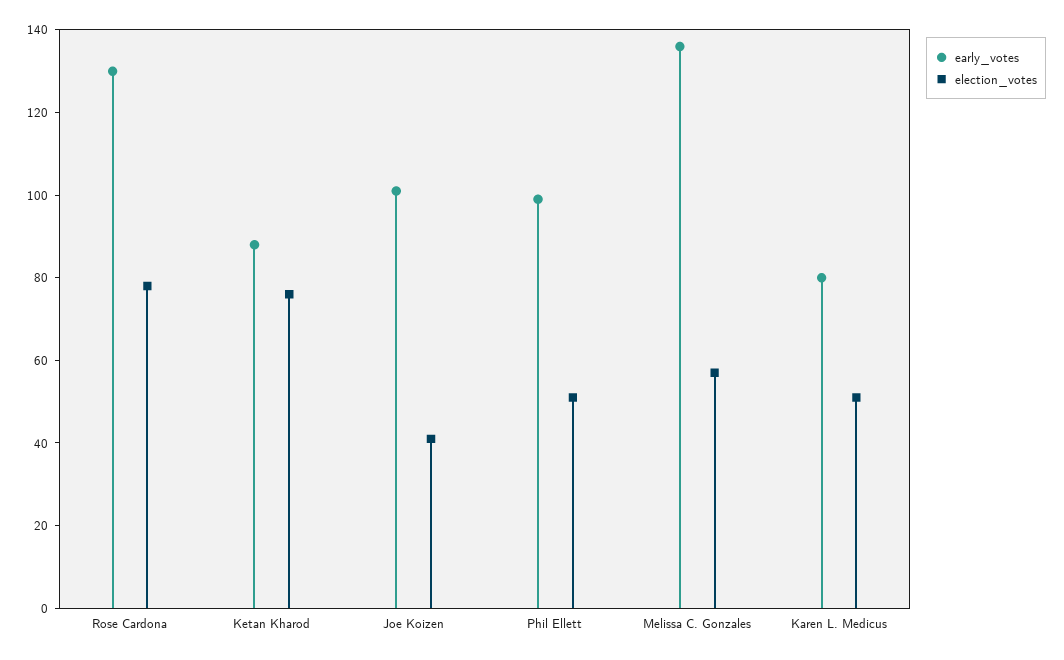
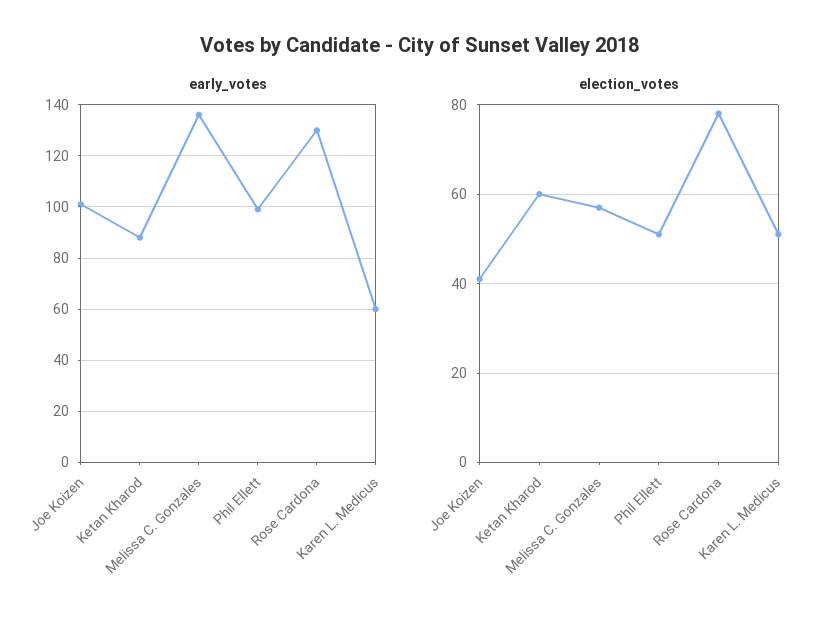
election_votes, Ketan Kharod: 75 -> 60
early_votes, Karen L. Medicus: 80 -> 60

